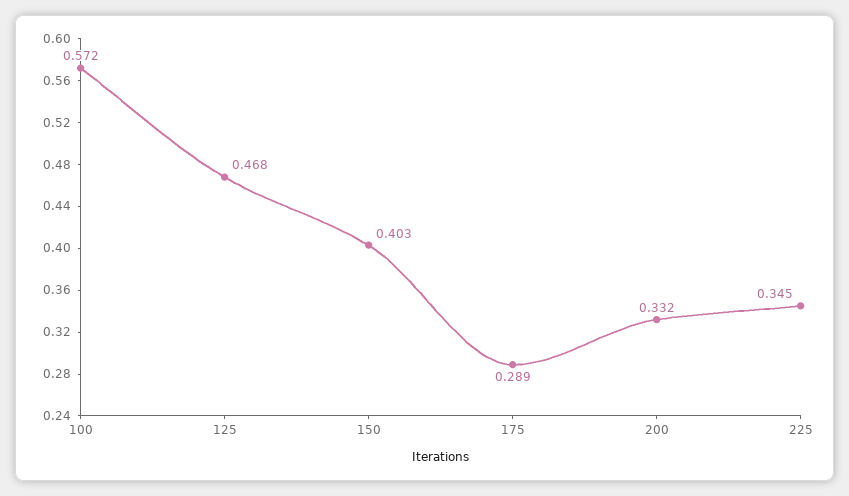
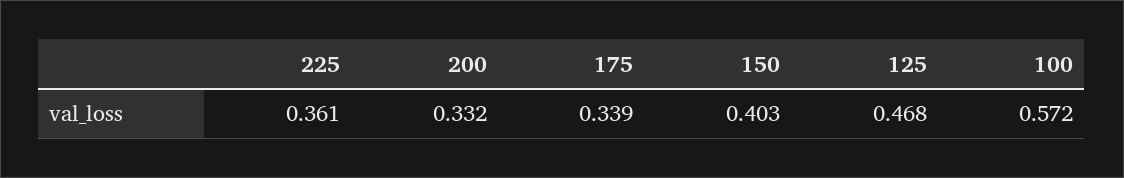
175: 0.289 -> 0.339
225: 0.345 -> 0.361

